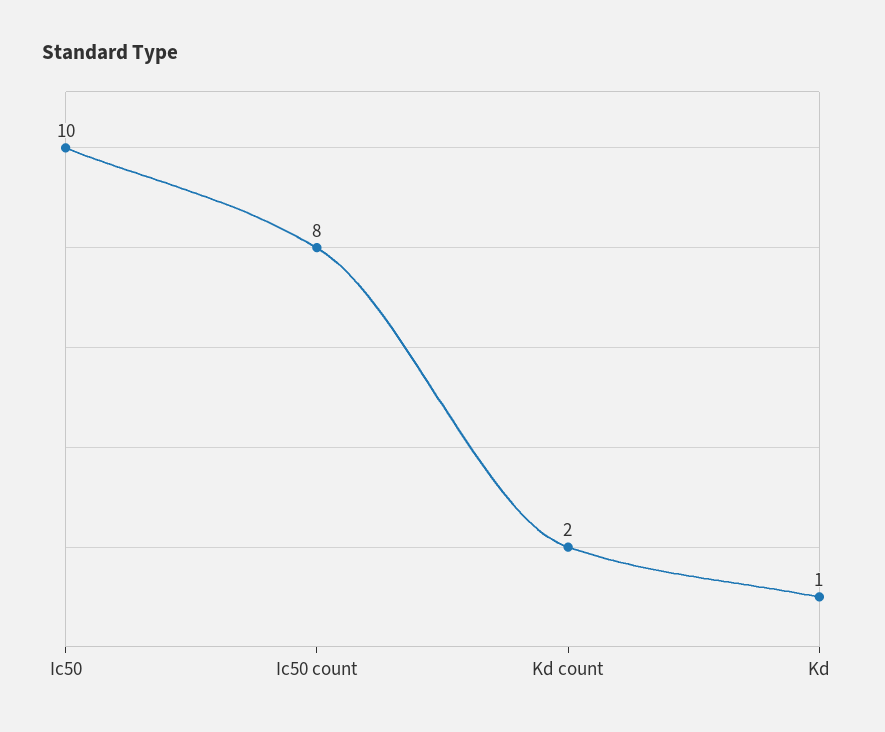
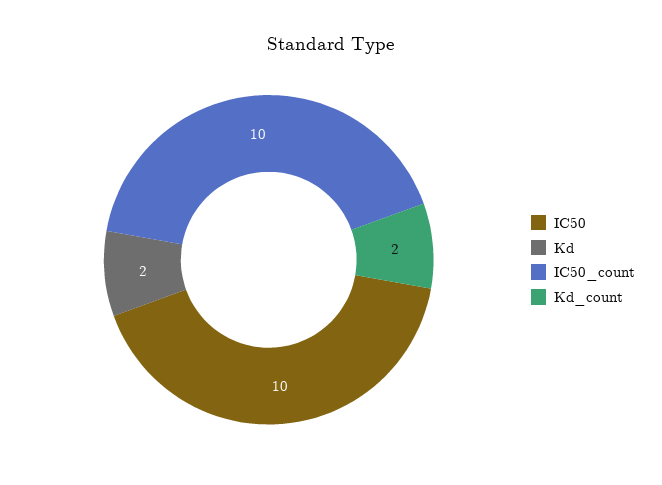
Ic50 count: 8 -> 10
Kd: 1 -> 2

